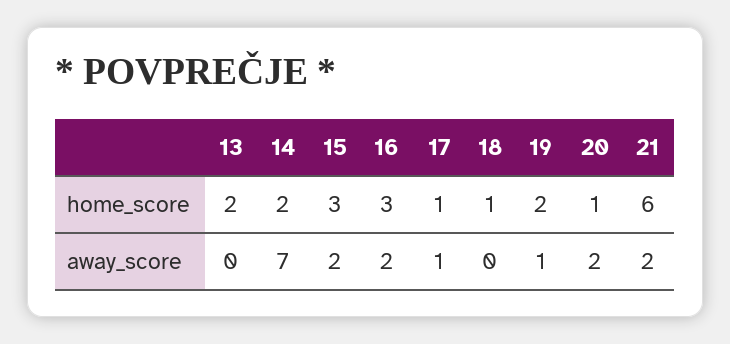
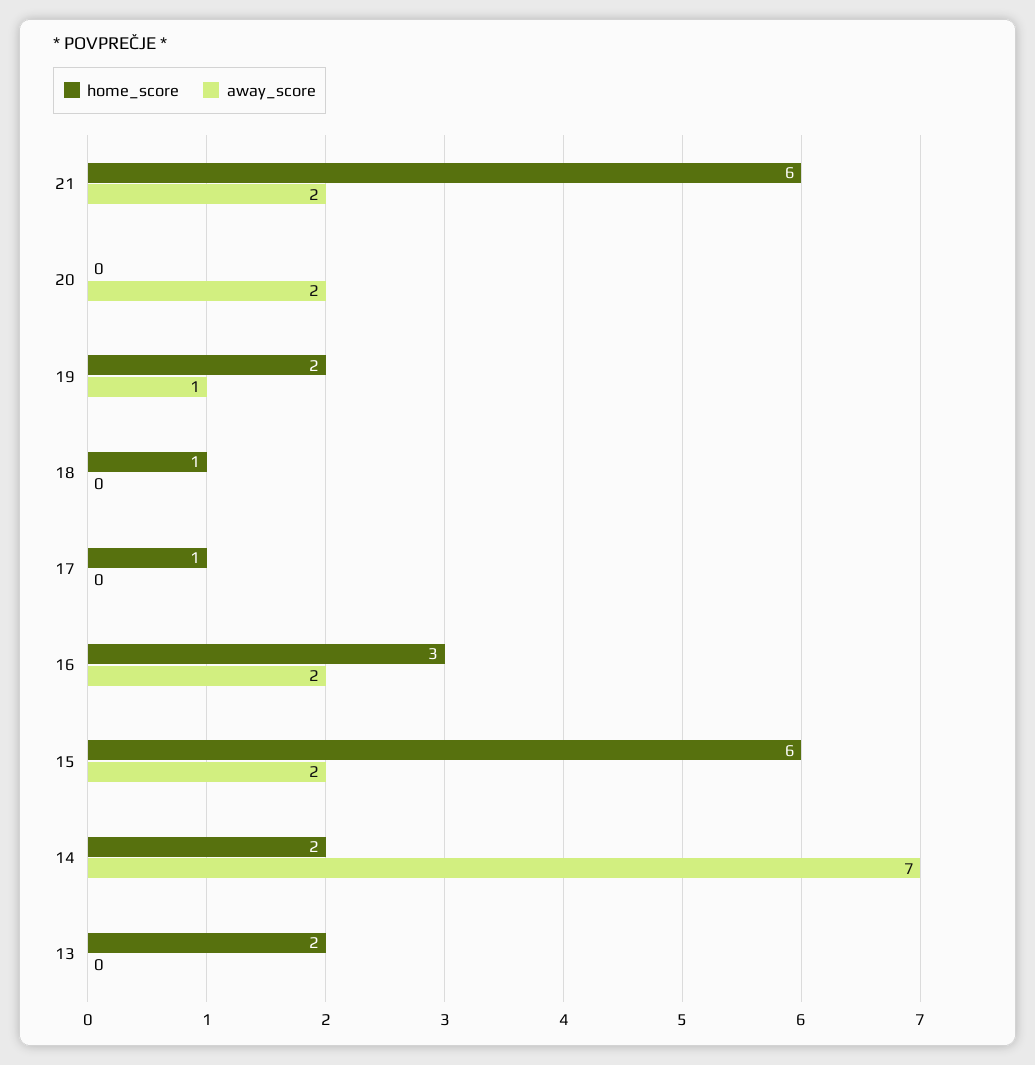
home_score, 15: 3 -> 6
home_score, 20: 1 -> 0
away_score, 17: 1 -> 0

